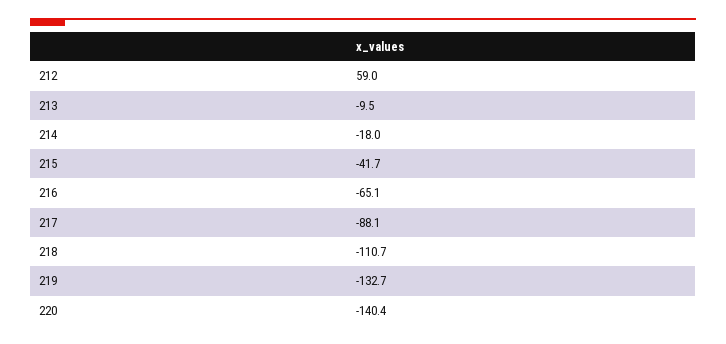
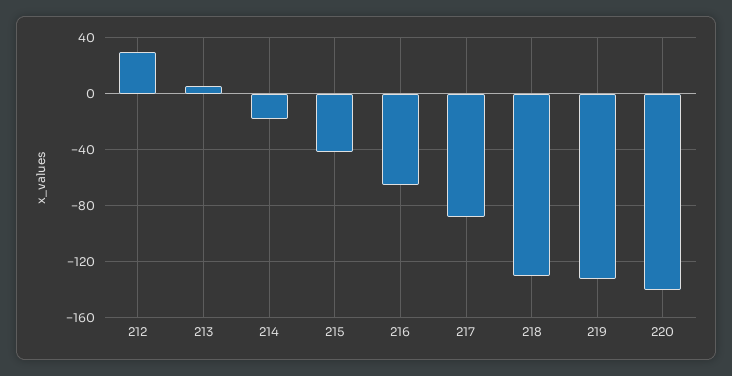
212: 59 -> 30
213: -9.5 -> 5
218: -110.7 -> -130

